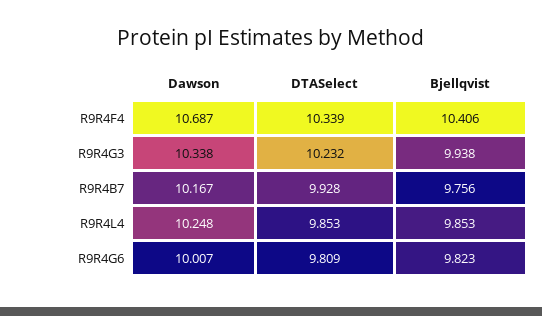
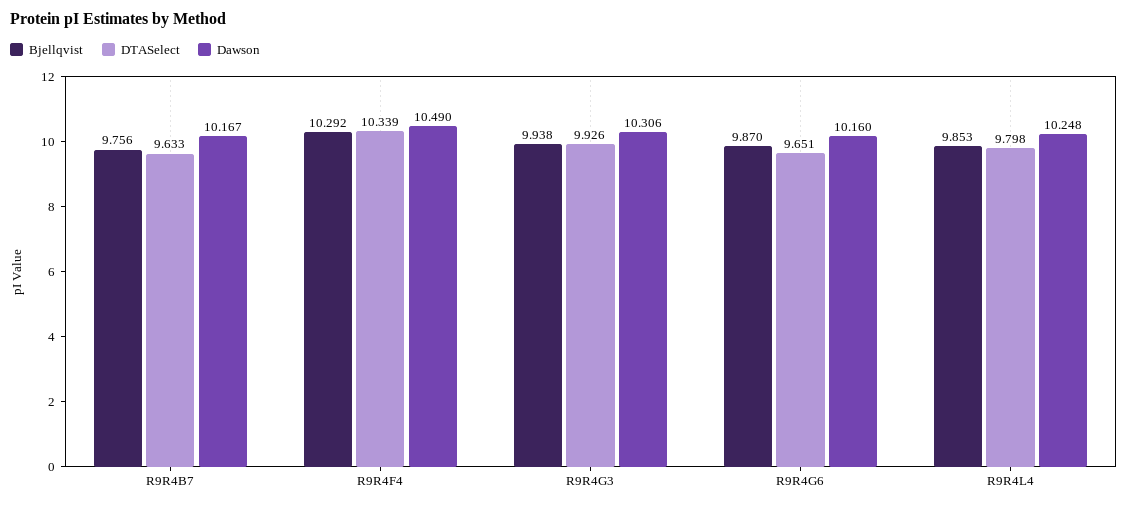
Dawson, R9R4F4: 10.687 -> 10.49
Bjellqvist, R9R4F4: 10.406 -> 10.292
Dawson, R9R4G3: 10.338 -> 10.306
DTASelect, R9R4G3: 10.232 -> 9.926
DTASelect, R9R4B7: 9.928 -> 9.633
DTASelect, R9R4L4: 9.853 -> 9.798
Dawson, R9R4G6: 10.007 -> 10.16
DTASelect, R9R4G6: 9.809 -> 9.651
Bjellqvist, R9R4G6: 9.823 -> 9.87

